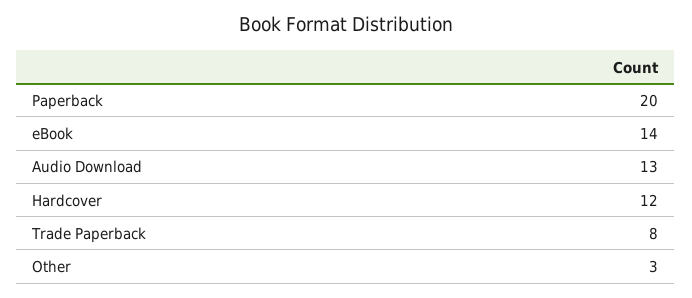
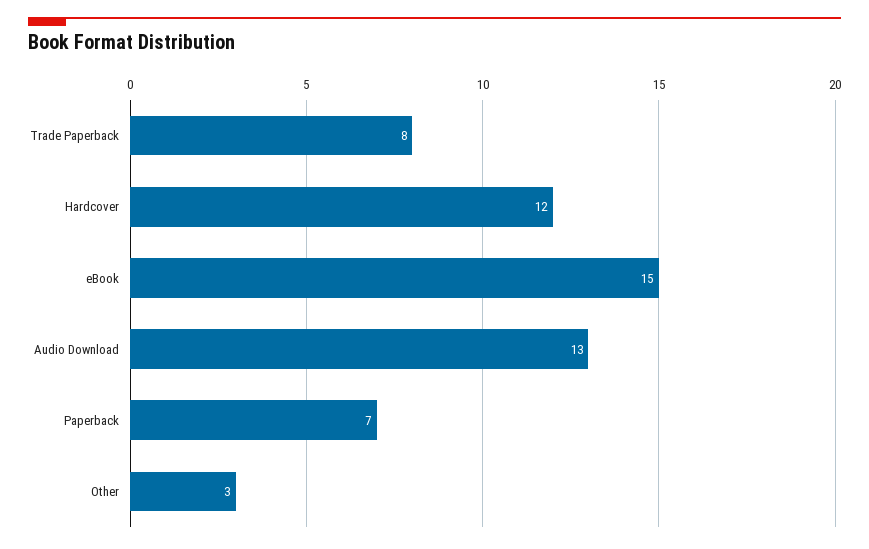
Paperback: 20 -> 7
eBook: 14 -> 15

